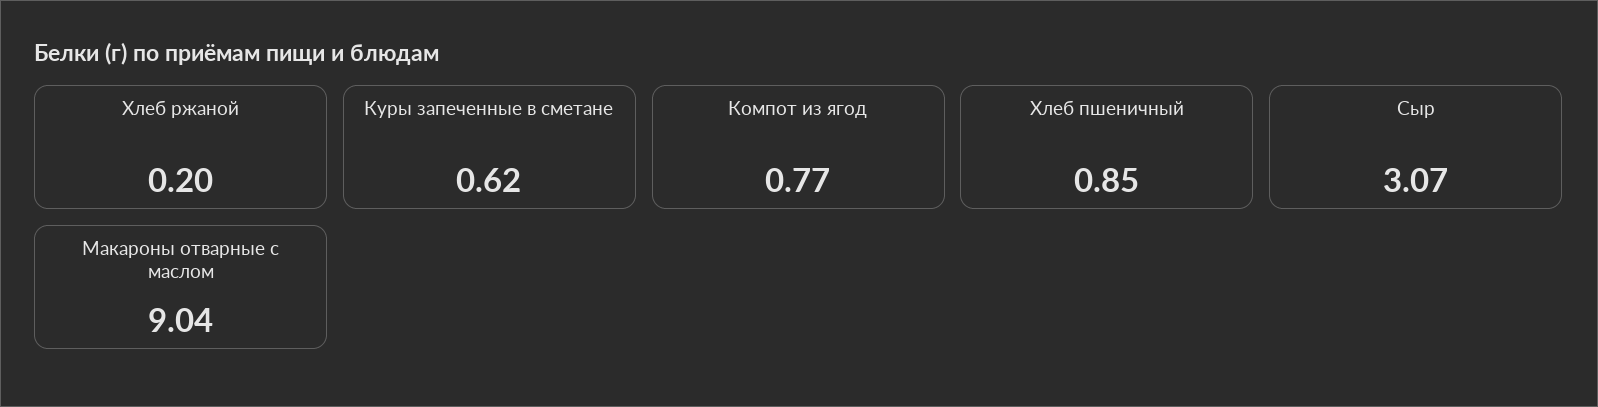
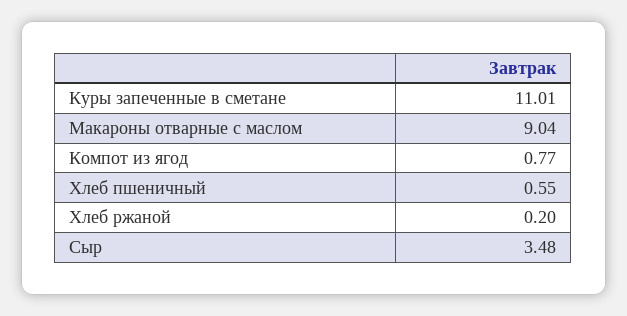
Куры запеченные в сметане: 0.62 -> 11.01
Хлеб пшеничный: 0.85 -> 0.55
Сыр: 3.07 -> 3.48

